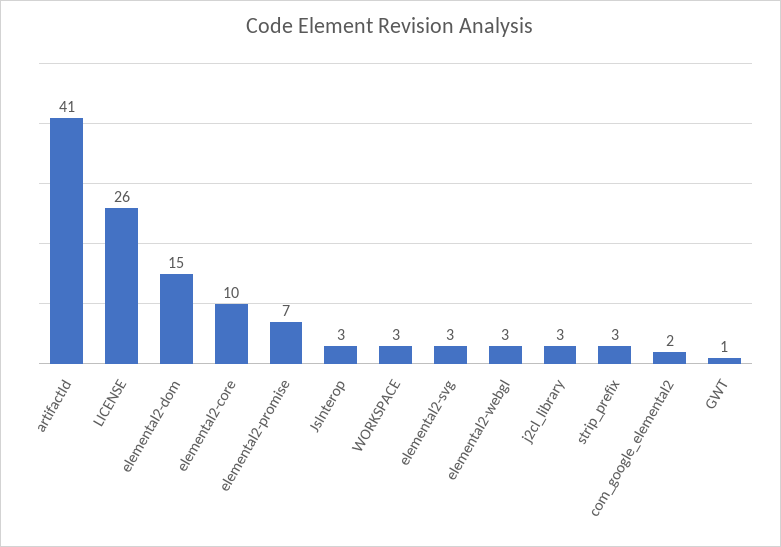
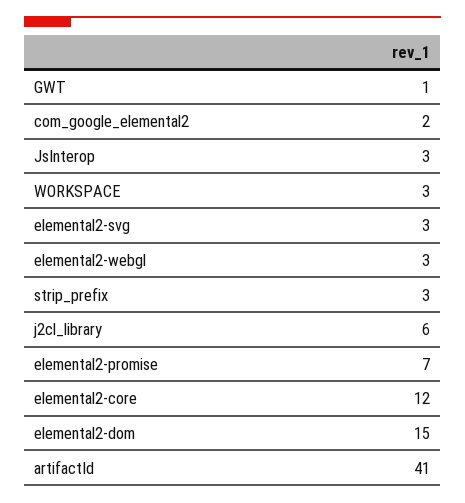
LICENSE: 26 -> none
elemental2-core: 10 -> 12
j2cl_library: 3 -> 6

